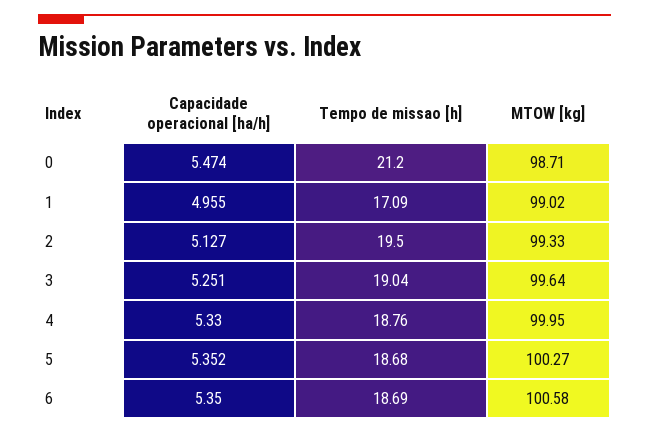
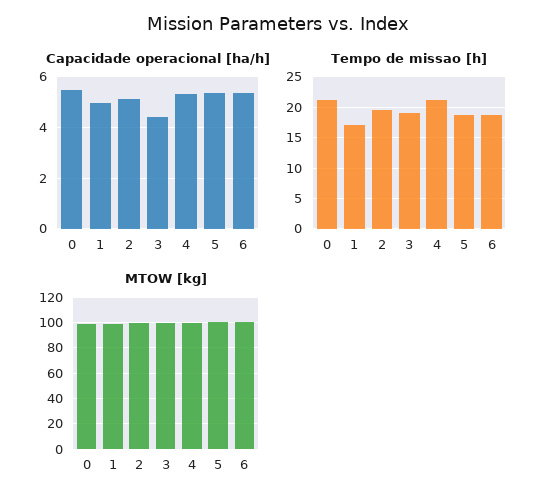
Capacidade operacional [ha/h], 3: 5.251 -> 4.5
Tempo de missao [h], 4: 18.76 -> 21

